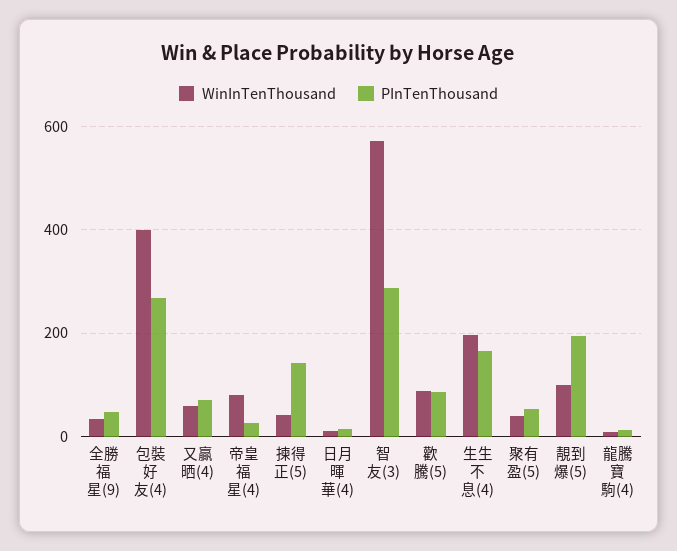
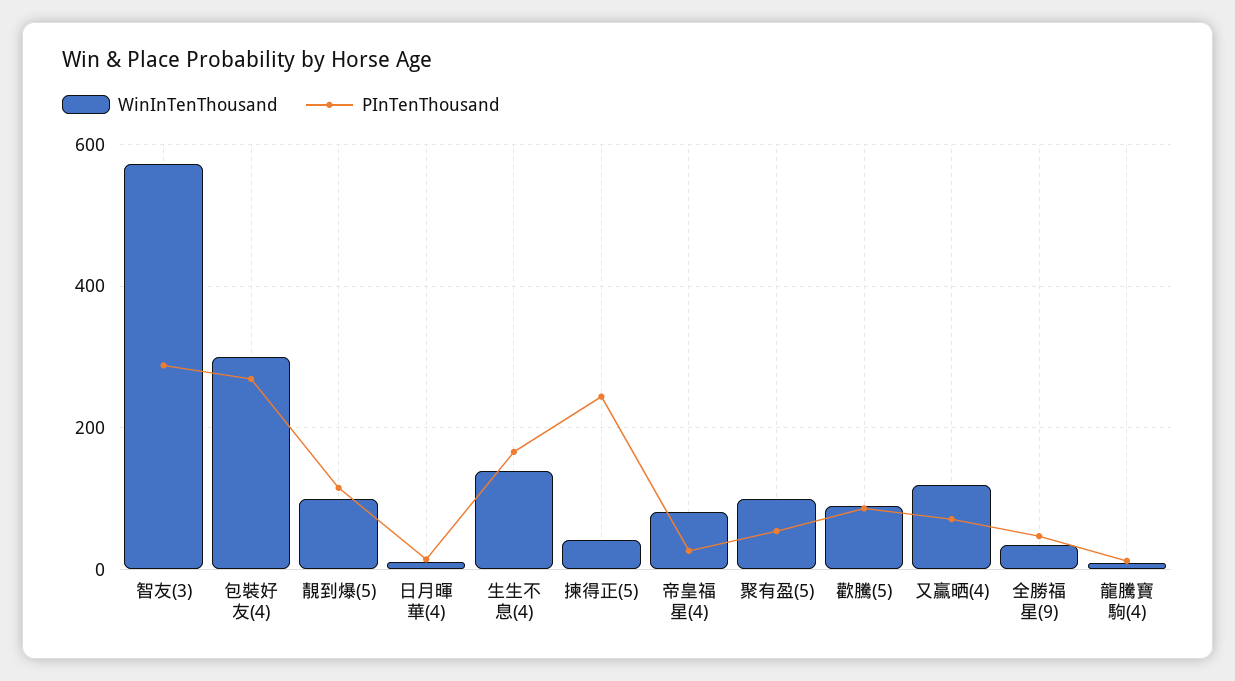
WinInTenThousand, 包裝好友(4): 400 -> 300
WinInTenThousand, 又贏晒(4): 60 -> 120
PInTenThousand, 揀得正(5): 140 -> 240
WinInTenThousand, 生生不息(4): 200 -> 140
WinInTenThousand, 聚有盈(5): 40 -> 100
PInTenThousand, 靚到爆(5): 200 -> 120

